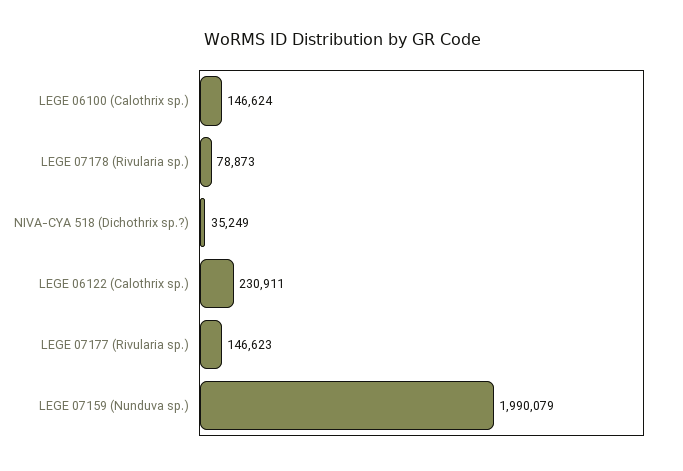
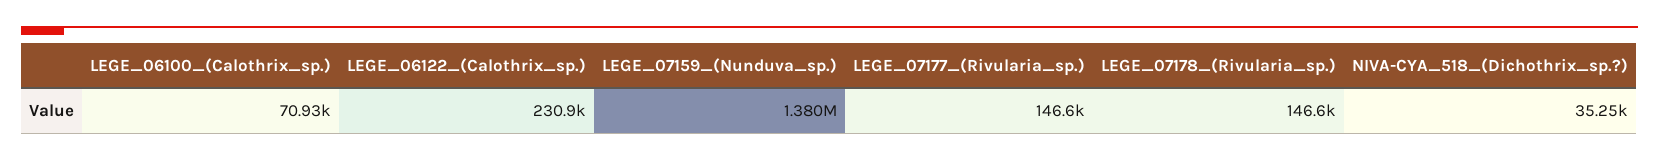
LEGE 06100 (Calothrix sp.): 146624 -> 70930
LEGE 07178 (Rivularia sp.): 78873 -> 146600
LEGE 07159 (Nunduva sp.): 1990079 -> 1380000

